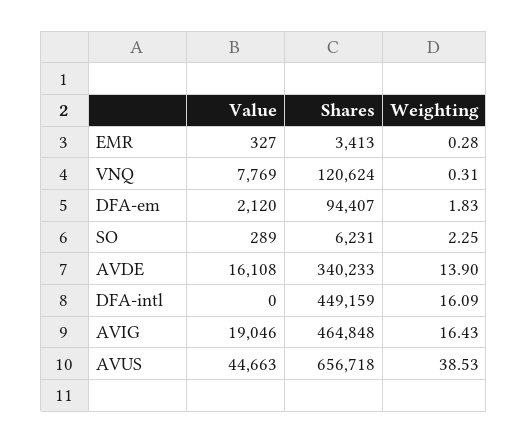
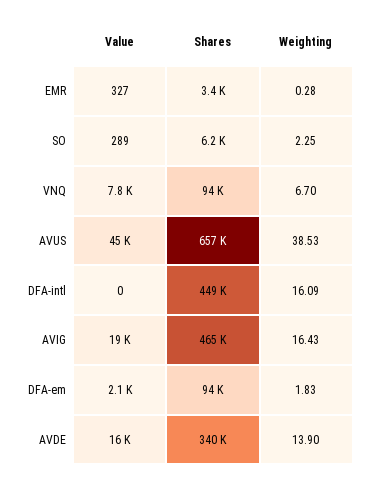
Shares, VNQ: 120624 -> 94000
Weighting, VNQ: 0.31 -> 6.7

